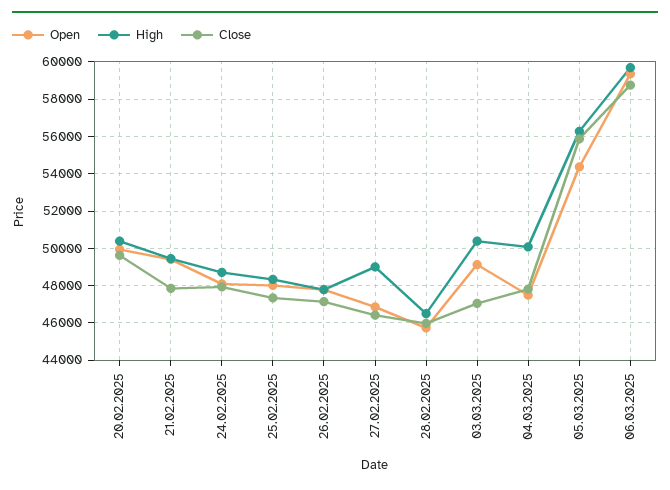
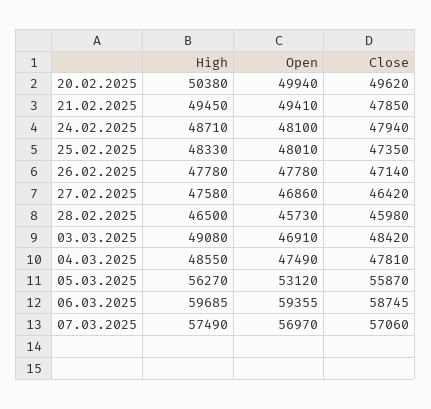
High, 27.02.2025: 49000 -> 47580
Open, 03.03.2025: 49000 -> 46910
High, 03.03.2025: 50500 -> 49080
Close, 03.03.2025: 47000 -> 48420
High, 04.03.2025: 50000 -> 48550
Open, 05.03.2025: 54500 -> 53120
High, 07.03.2025: none -> 57490
Open, 07.03.2025: none -> 56970
Close, 07.03.2025: none -> 57060

